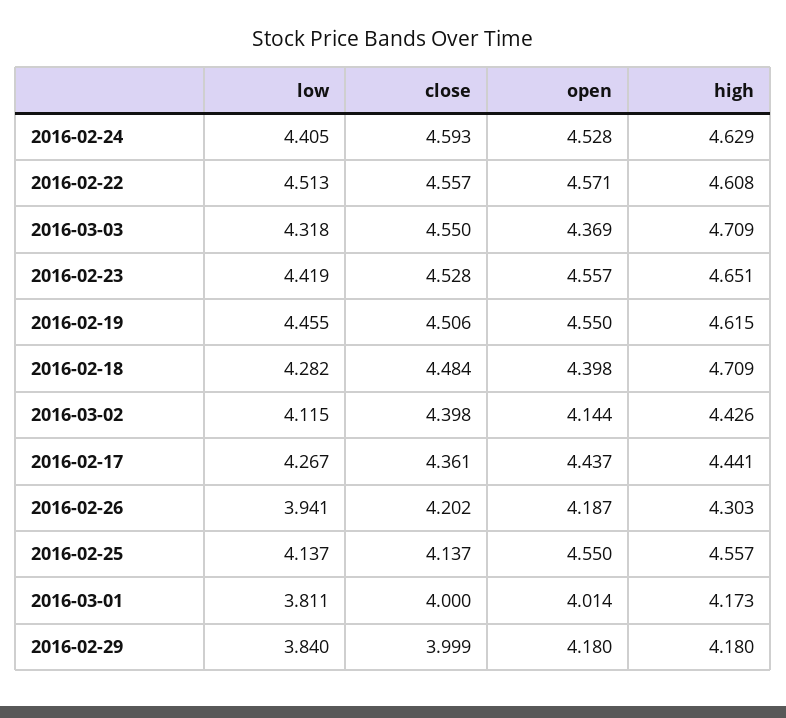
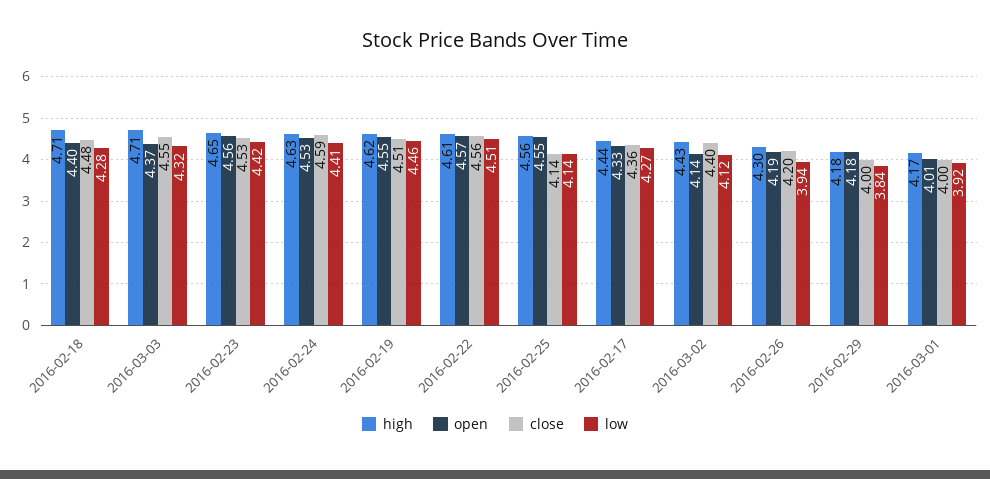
open, 2016-02-17: 4.437 -> 4.33
low, 2016-03-01: 3.811 -> 3.92

